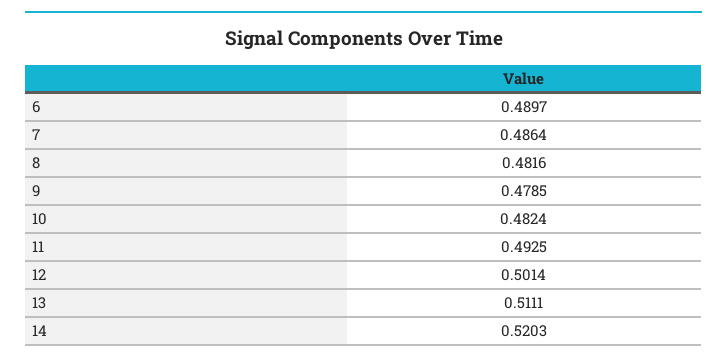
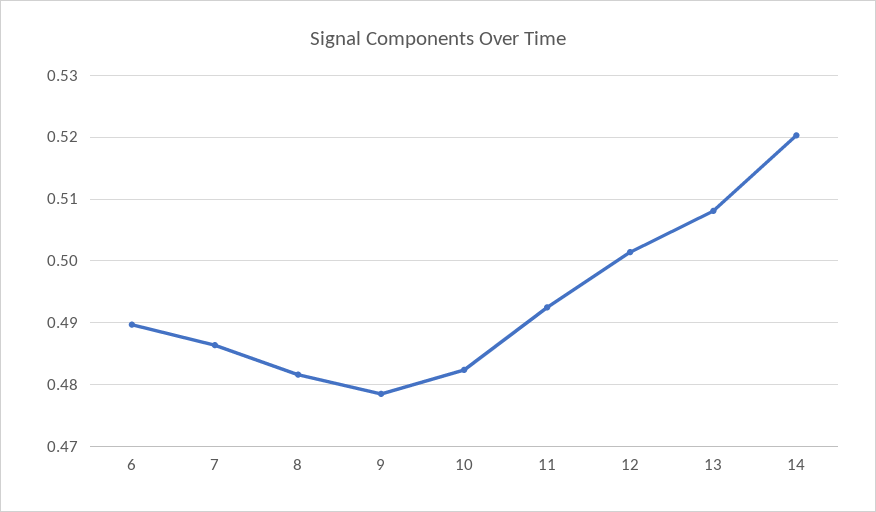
13: 0.5111 -> 0.508

